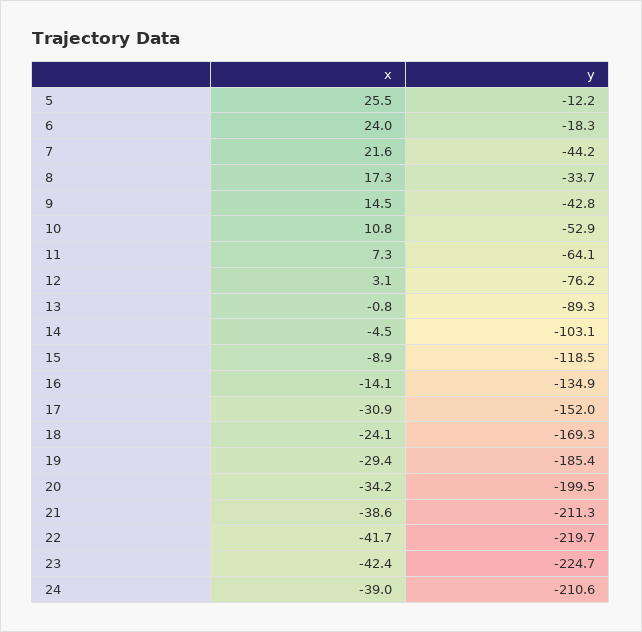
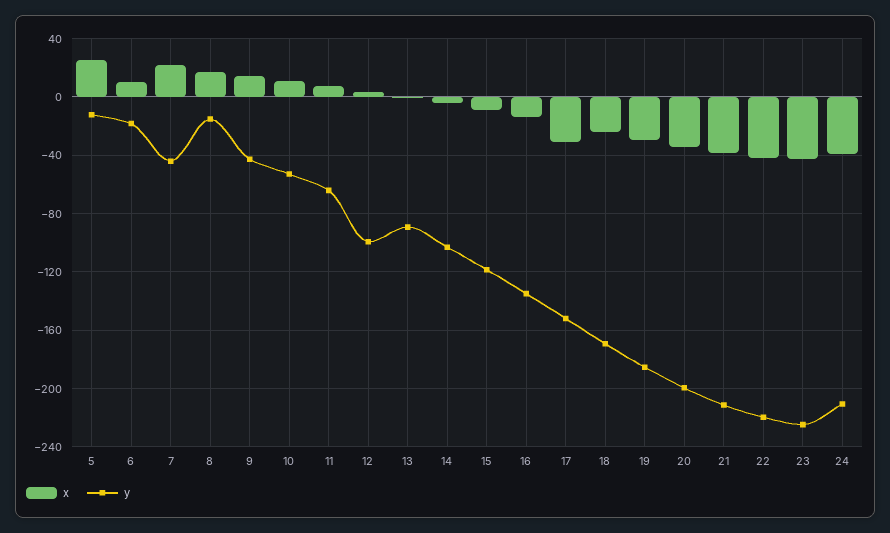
x, 6: 24 -> 10
y, 8: -33.7 -> -15
y, 12: -76.2 -> -100

